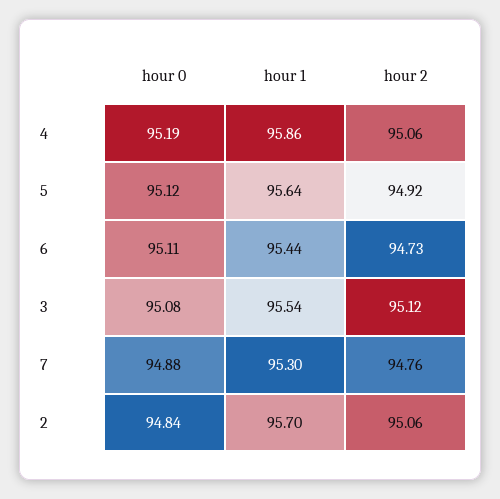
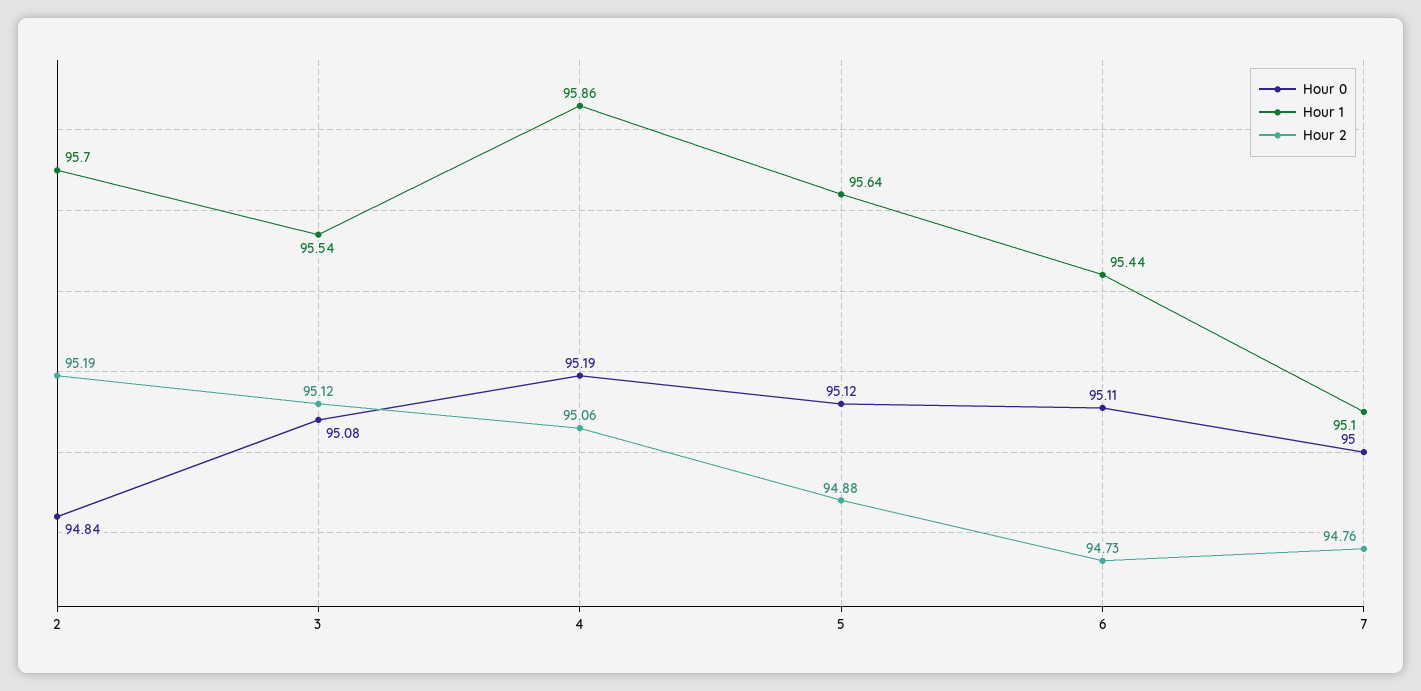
hour 2, 5: 94.92 -> 94.88
hour 0, 7: 94.88 -> 95
hour 1, 7: 95.3 -> 95.1
hour 2, 2: 95.06 -> 95.19

